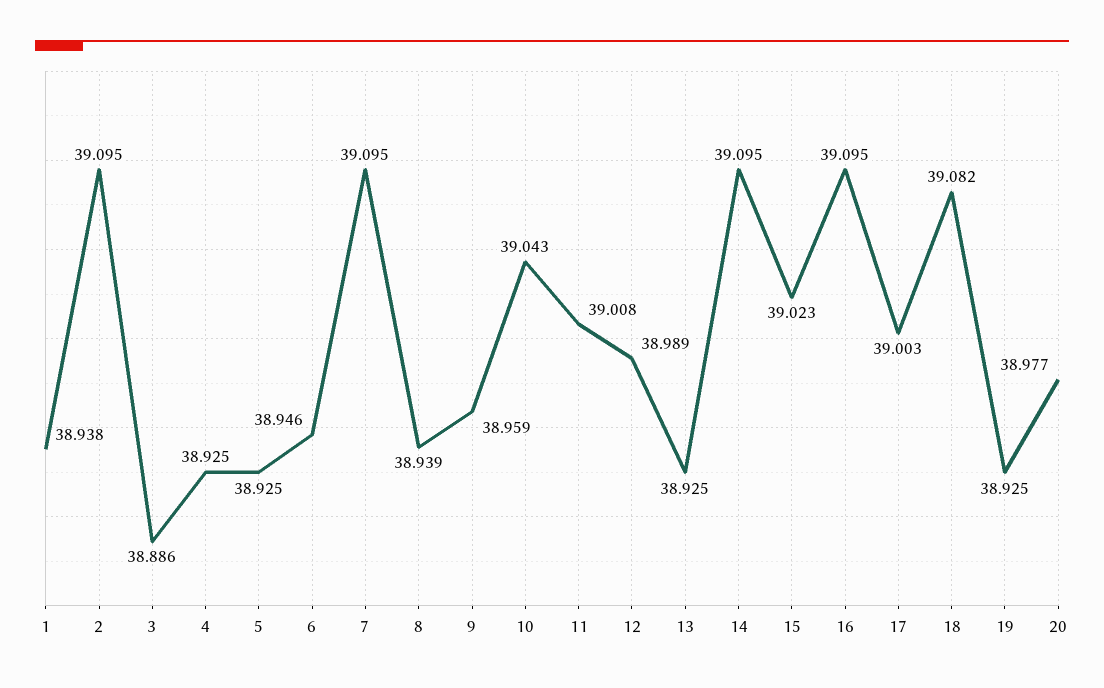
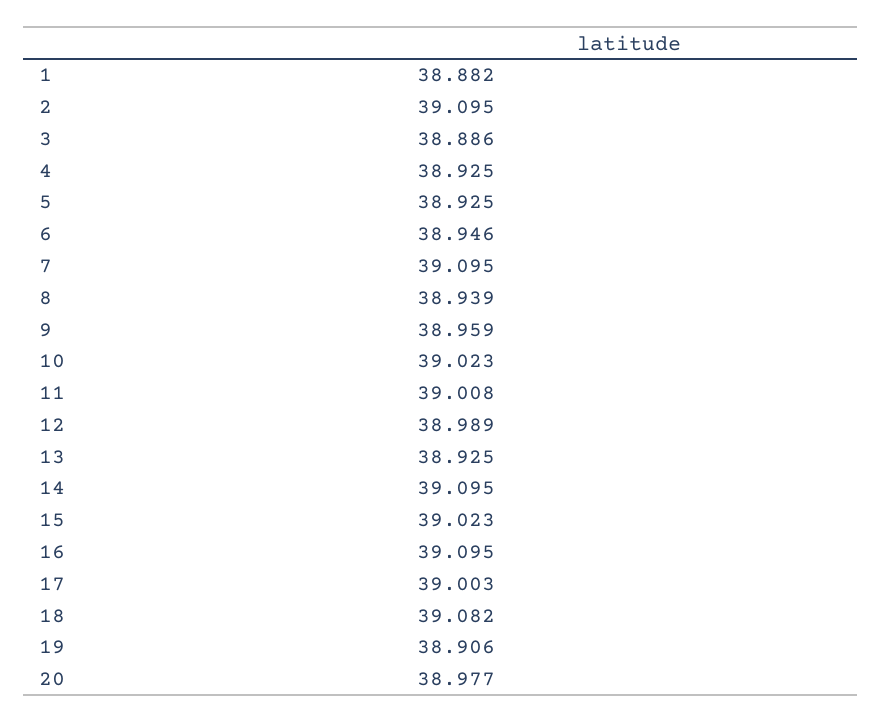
1: 38.938 -> 38.882
10: 39.043 -> 39.023
19: 38.925 -> 38.906

